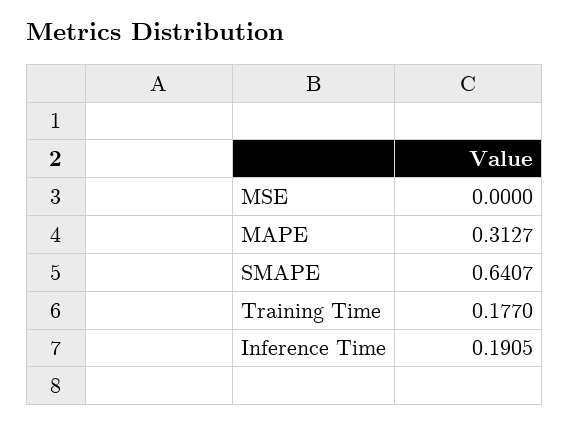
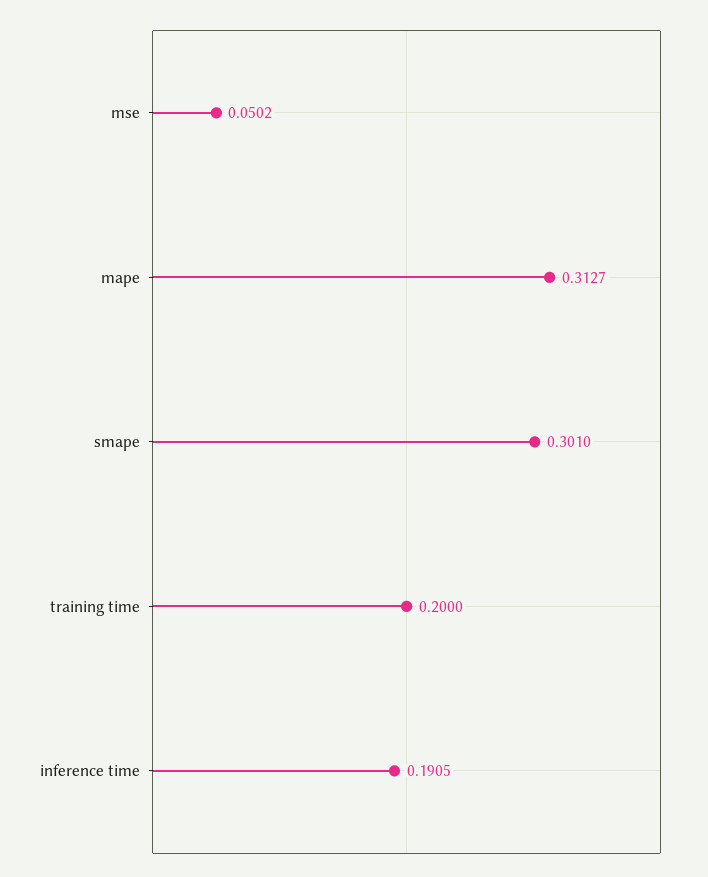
MSE: 0 -> 0.0502
SMAPE: 0.6407 -> 0.301
Training Time: 0.177 -> 0.2

